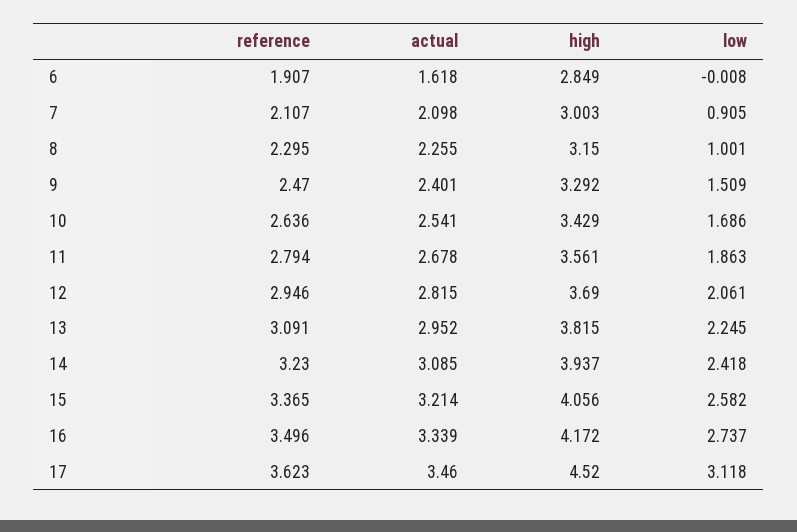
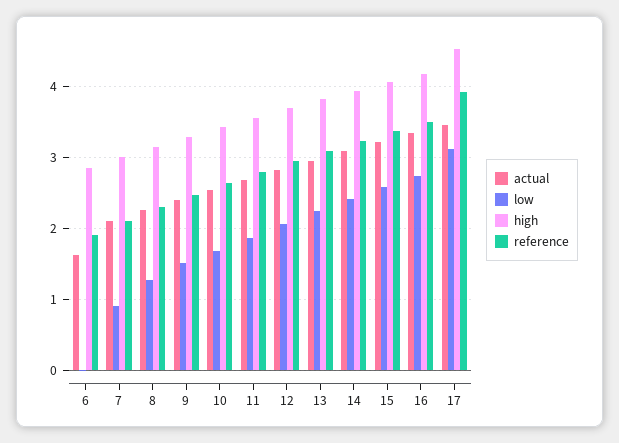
low, 8: 1.001 -> 1.3
reference, 17: 3.623 -> 3.9

